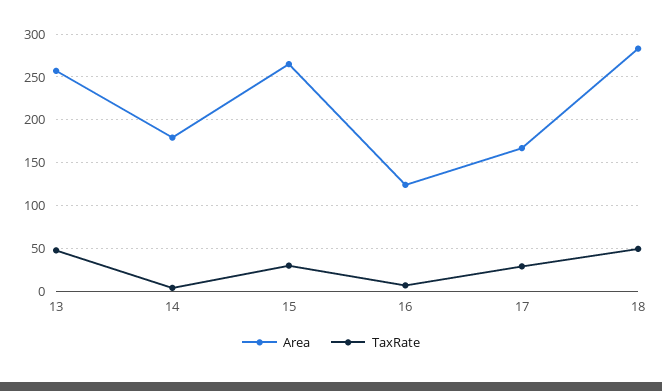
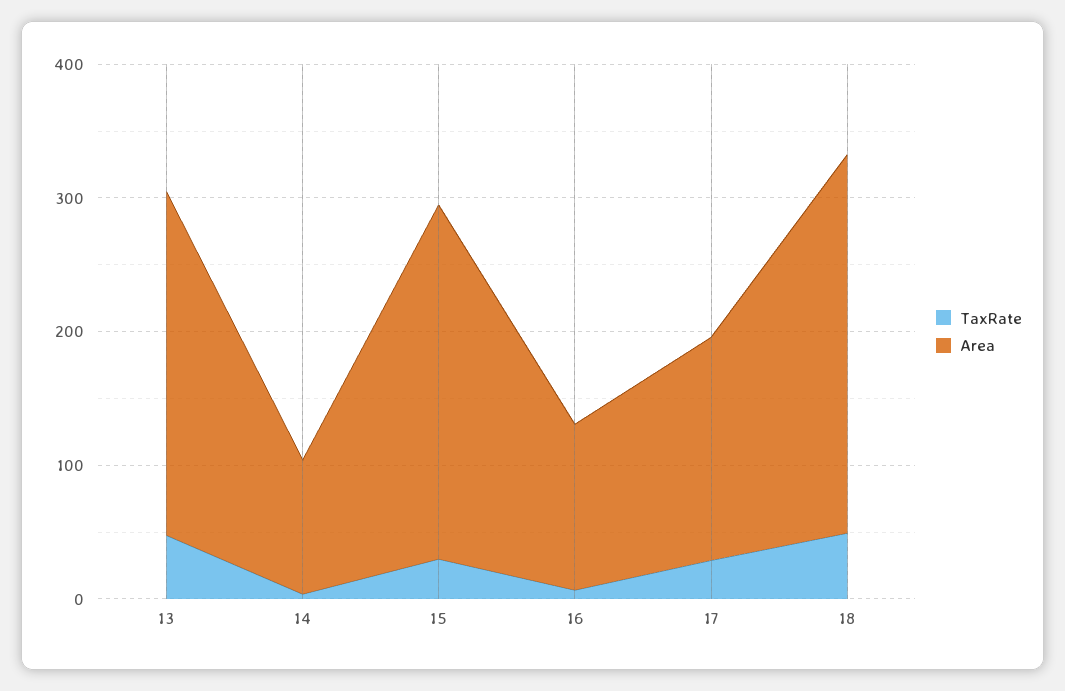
Area, 14: 180 -> 100

